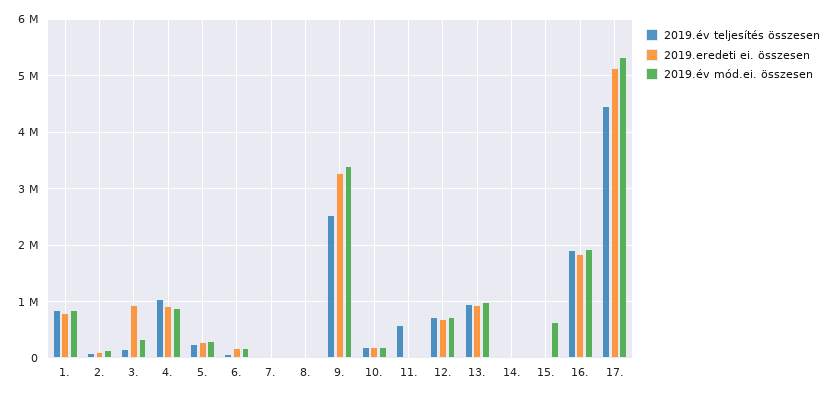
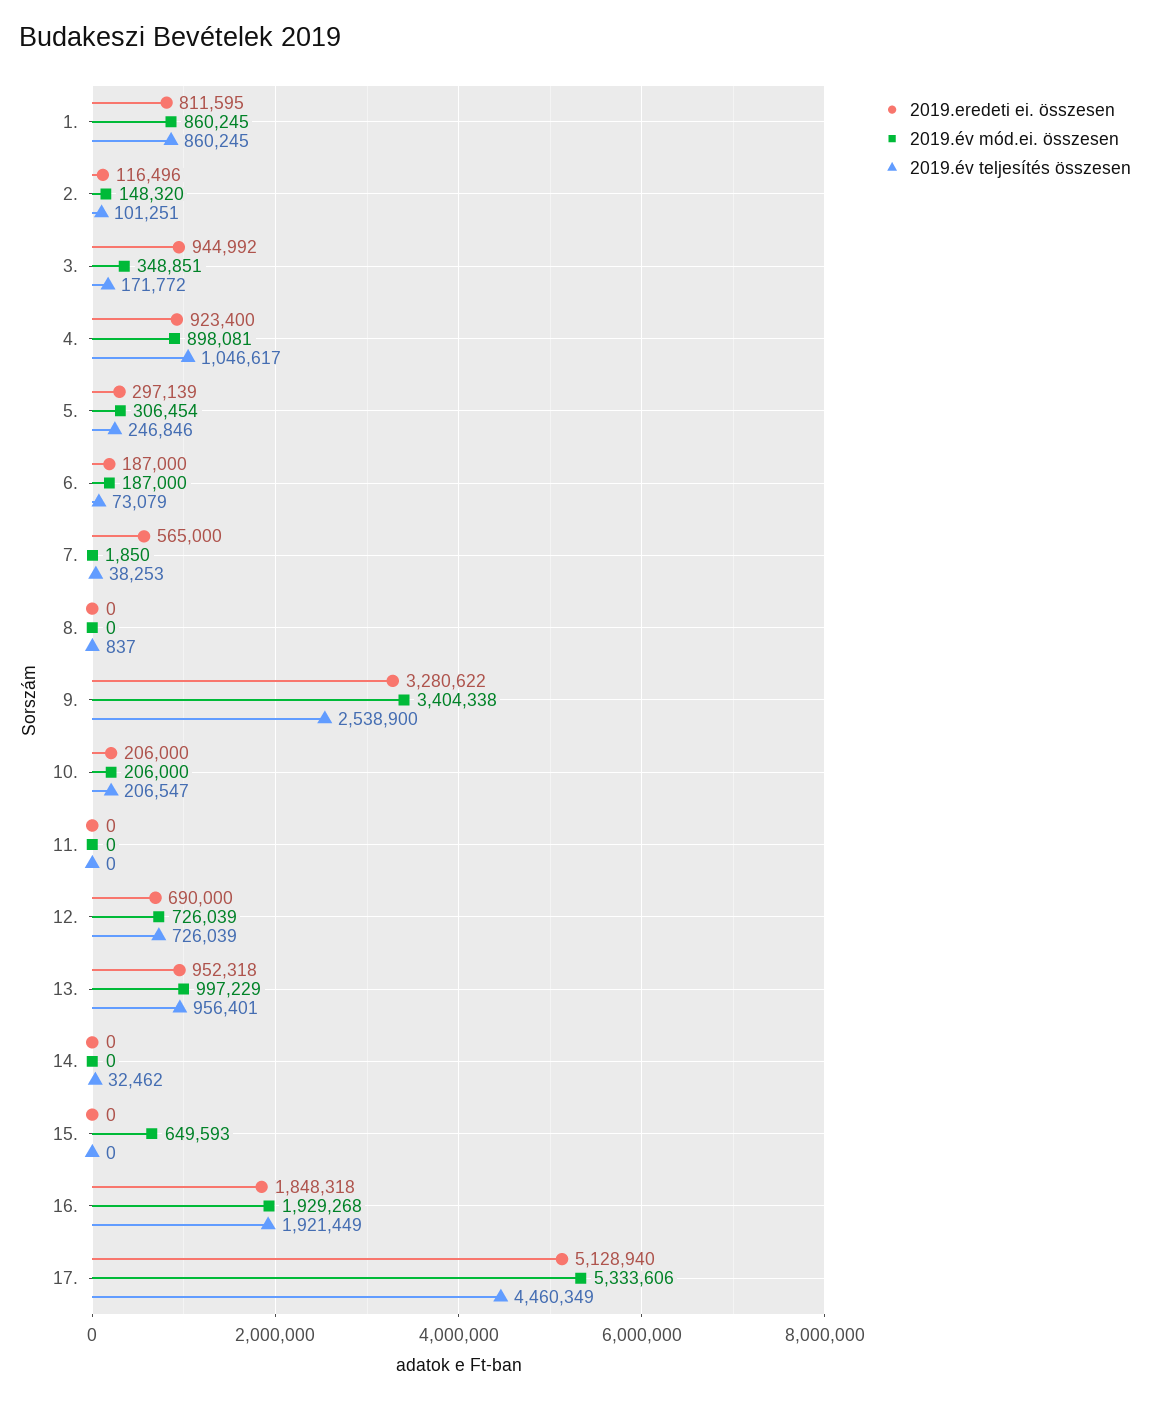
2019.eredeti ei. összesen, 7.: 0 -> 565000
2019.év teljesítés összesen, 11.: 600000 -> 0

